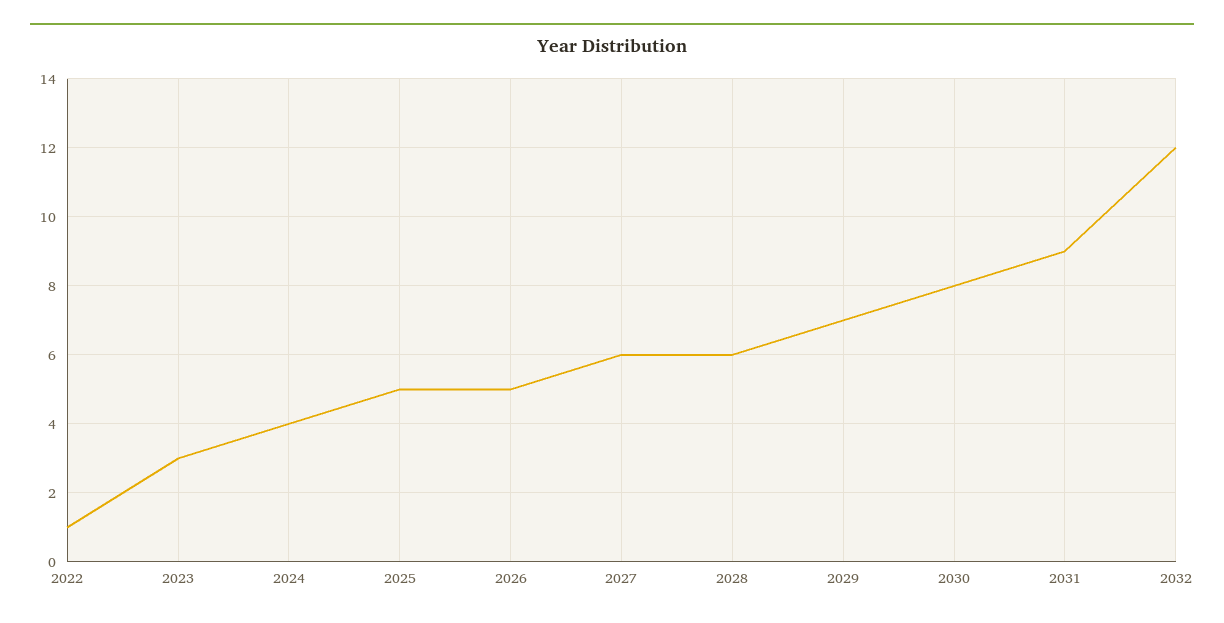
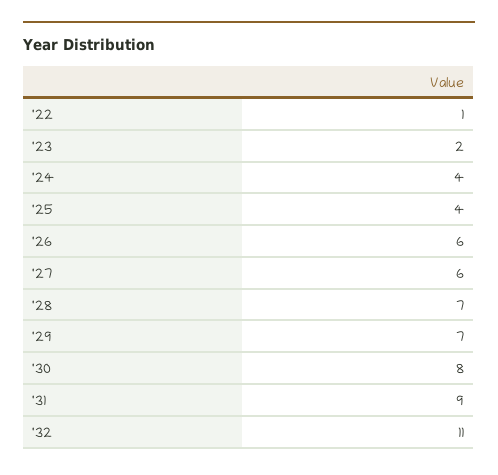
2023: 3 -> 2
2025: 5 -> 4
2026: 5 -> 6
2028: 6 -> 7
2032: 12 -> 11

